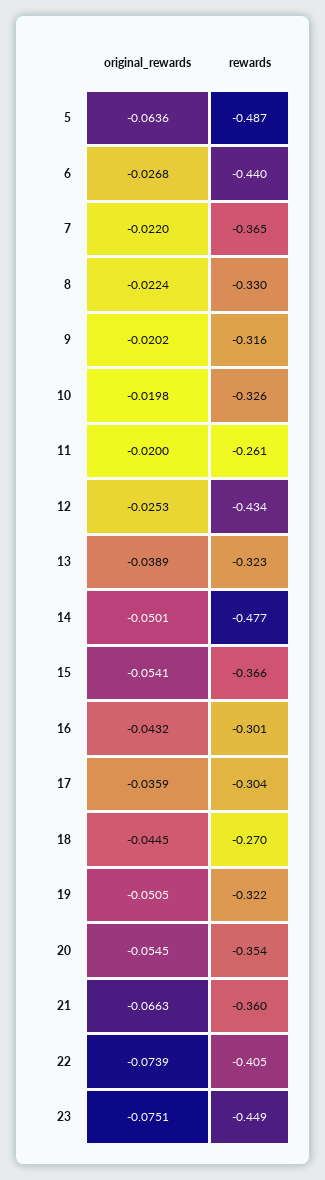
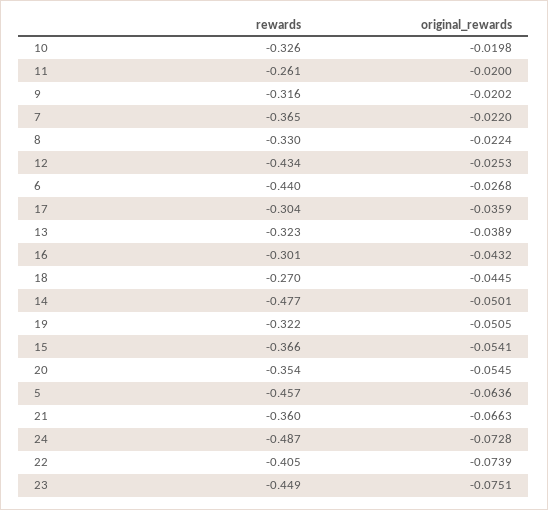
rewards, 5: -0.487 -> -0.457
rewards, 24: none -> -0.487
original_rewards, 24: none -> -0.0728

